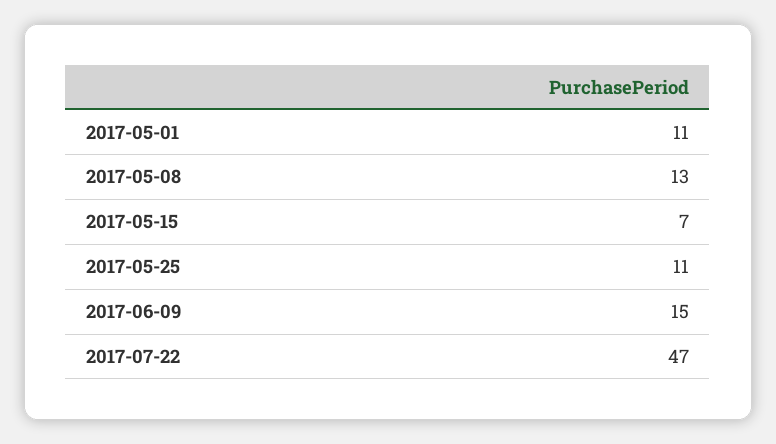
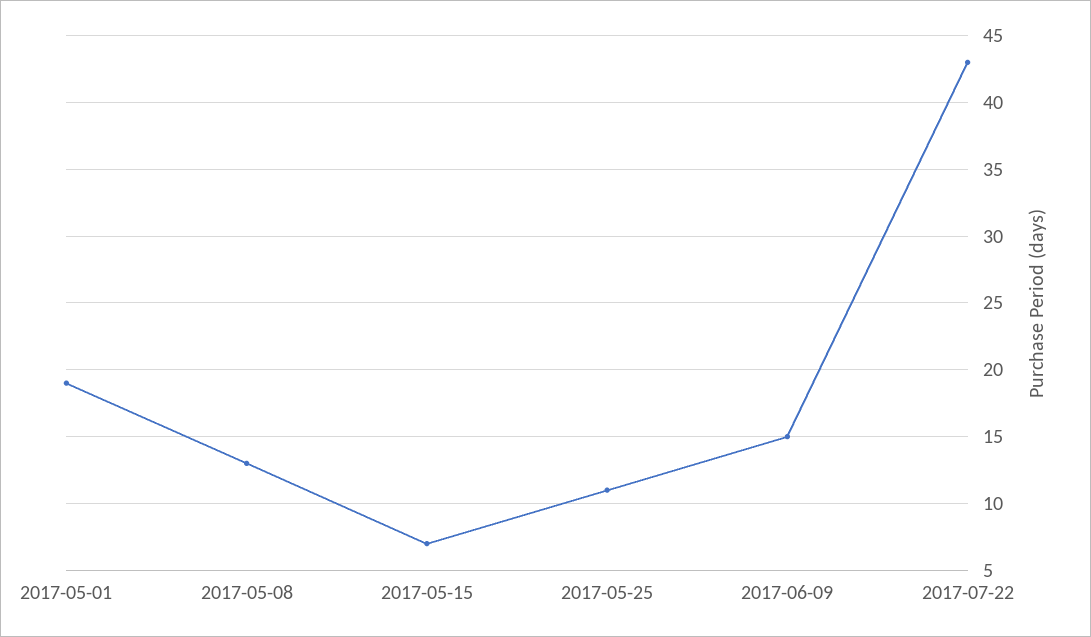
2017-05-01: 11 -> 19
2017-07-22: 47 -> 43

